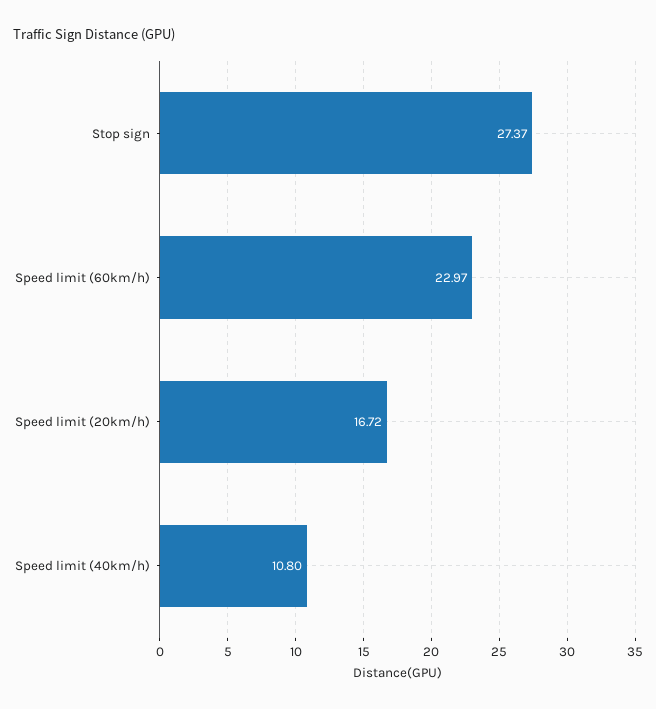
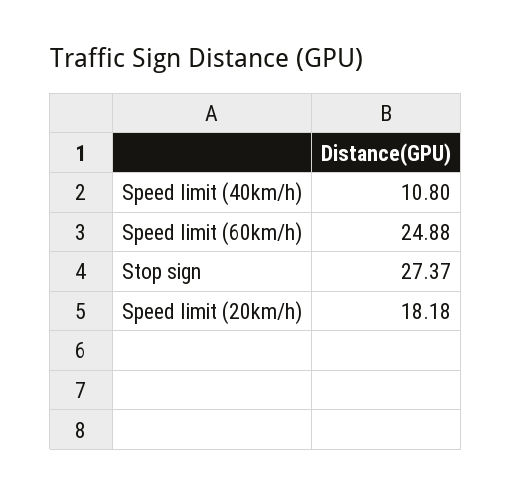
Speed limit (60km/h): 22.97 -> 24.88
Speed limit (20km/h): 16.72 -> 18.18

